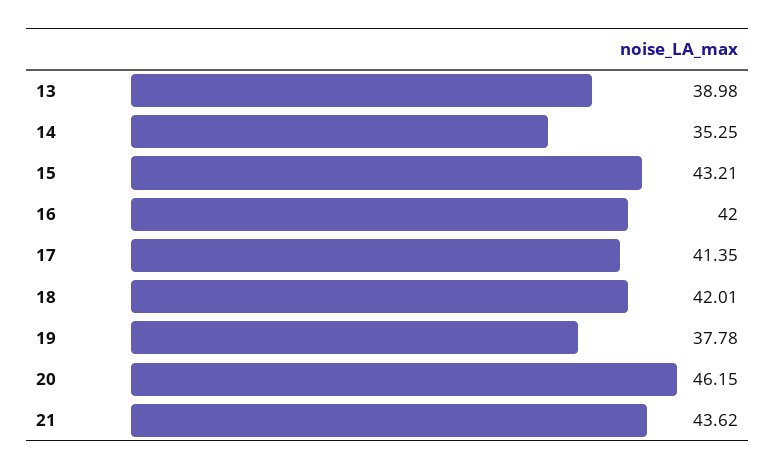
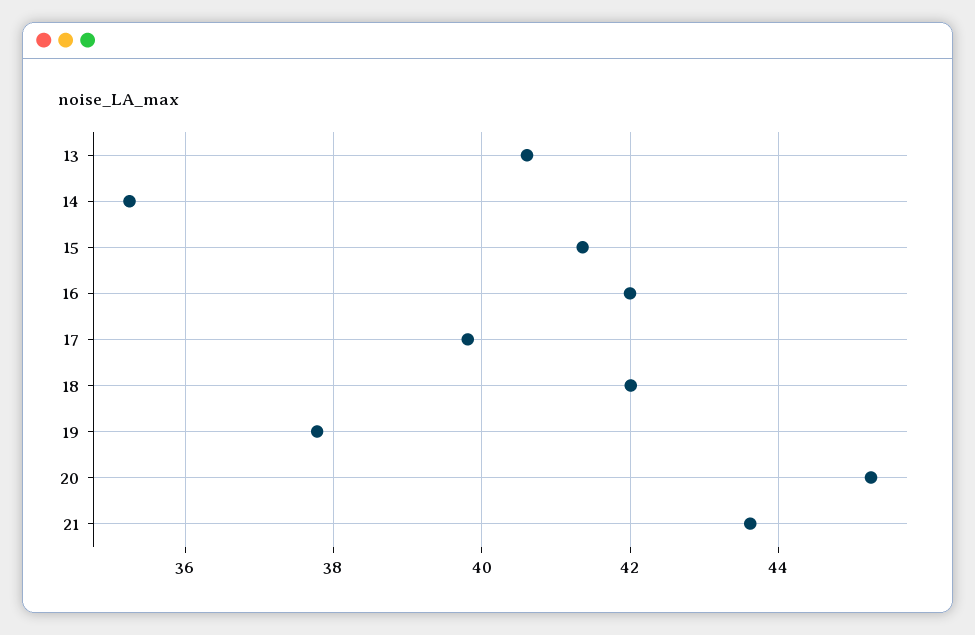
13: 38.98 -> 40.6
15: 43.21 -> 41.4
17: 41.35 -> 39.8
20: 46.15 -> 45.2

